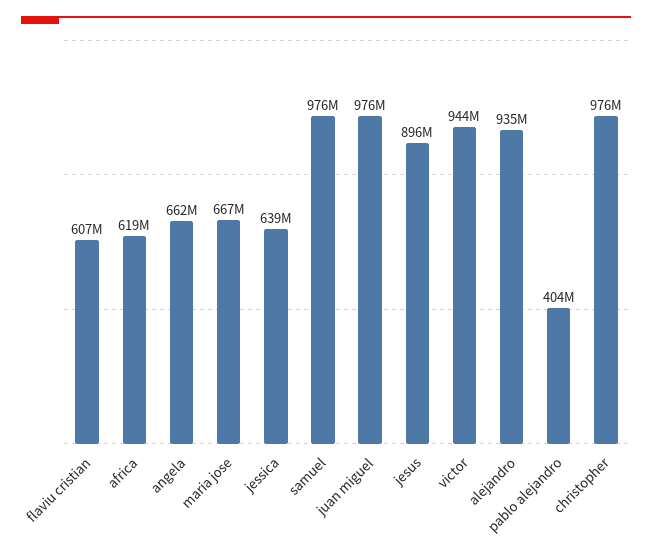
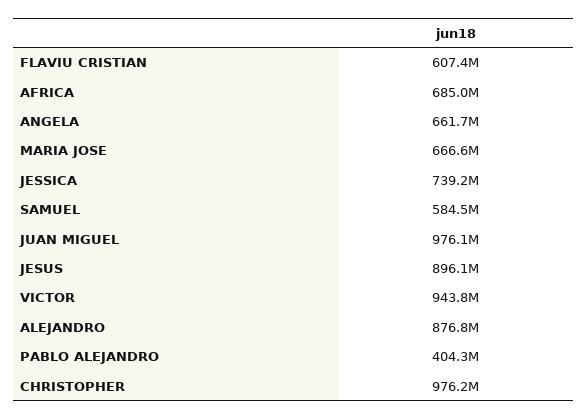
africa: 619000000 -> 685000000
jessica: 639000000 -> 739200000
samuel: 976000000 -> 584500000
alejandro: 935000000 -> 876800000

